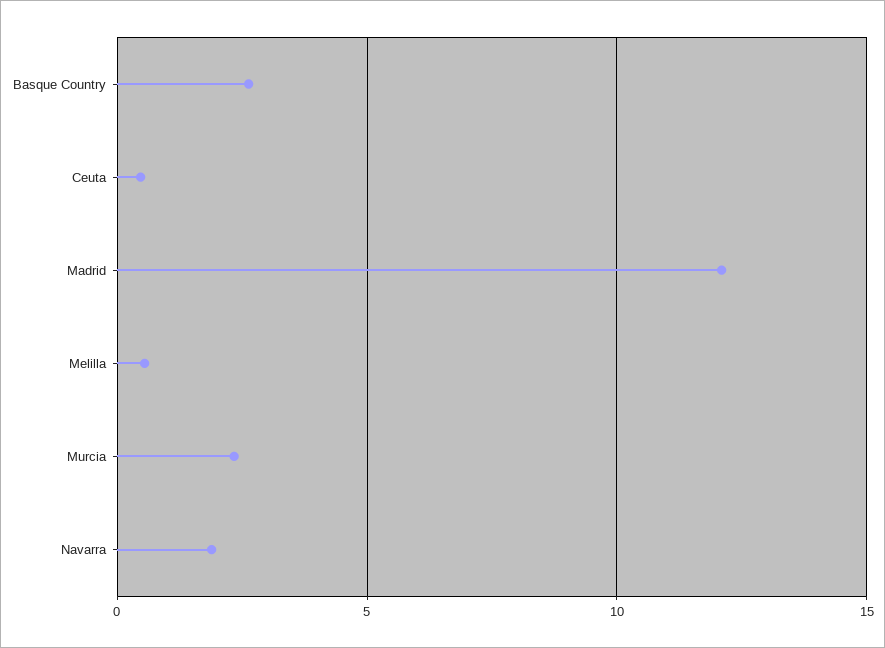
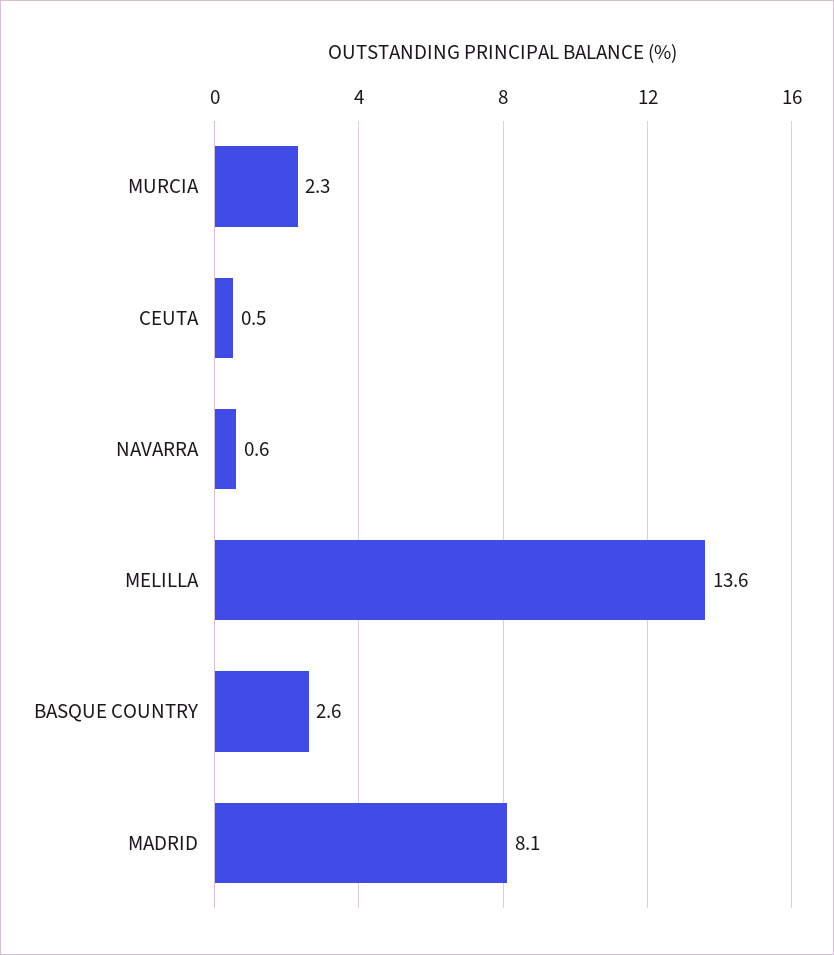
Madrid: 12 -> 8.1
Melilla: 0.5 -> 13.6
Navarra: 2 -> 0.6

